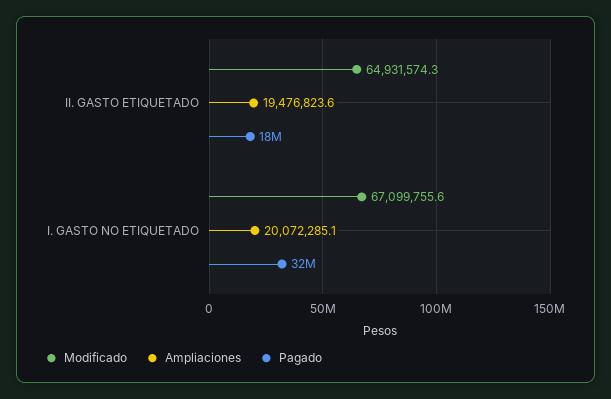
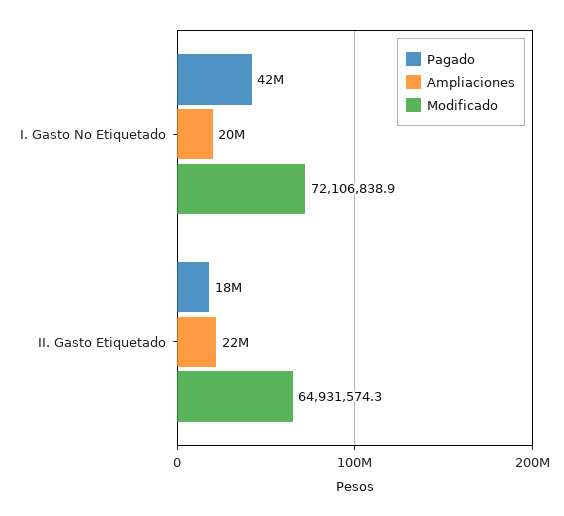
Ampliaciones, II. GASTO ETIQUETADO: 19476823.6 -> 22000000
Modificado, I. GASTO NO ETIQUETADO: 67099755.6 -> 72106838.9
Pagado, I. GASTO NO ETIQUETADO: 32000000 -> 42000000

